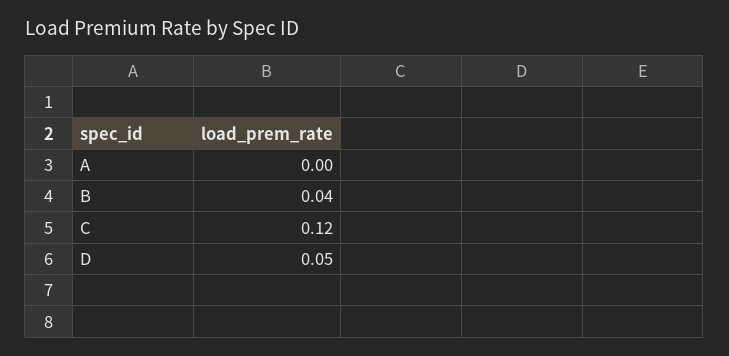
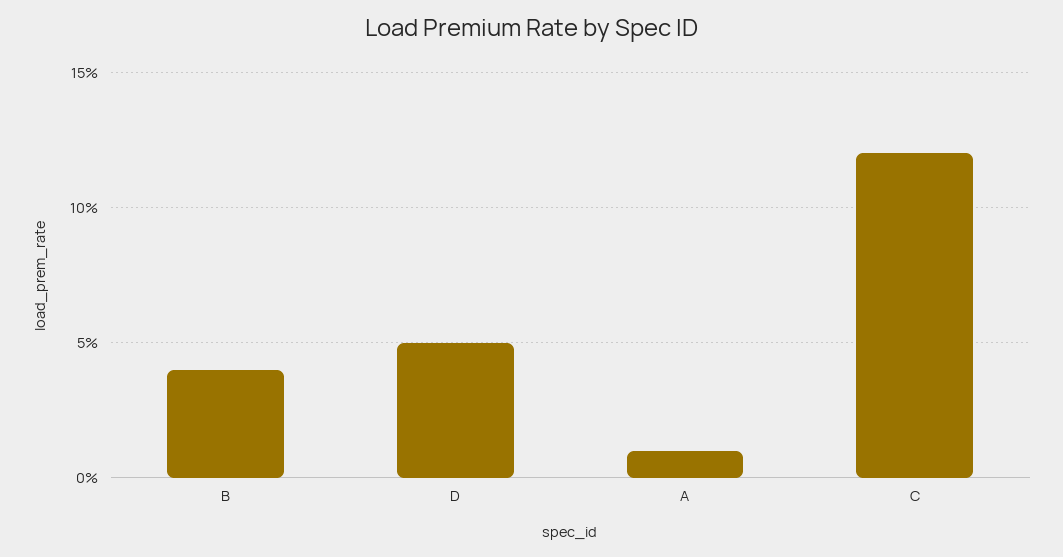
A: 0 -> 0.01

